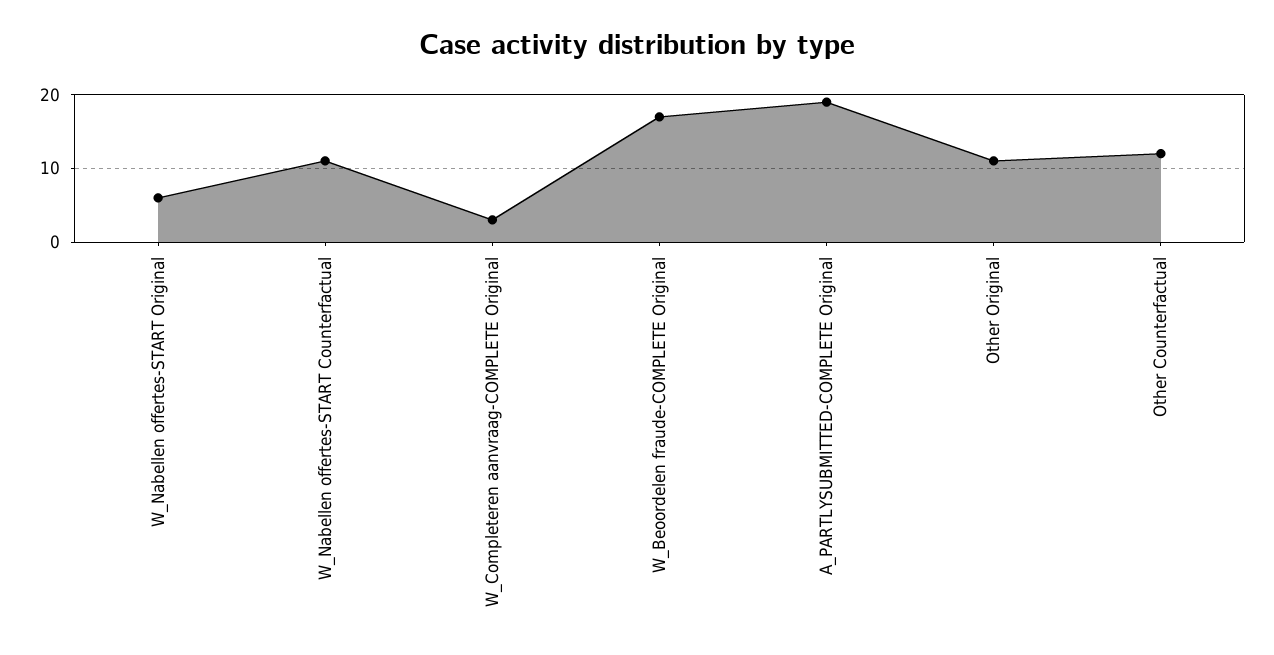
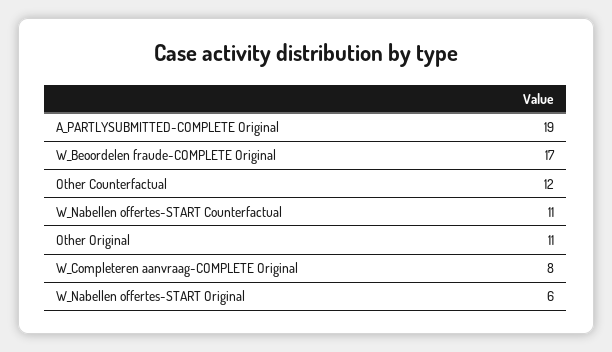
W_Completeren aanvraag-COMPLETE Original: 3 -> 8

